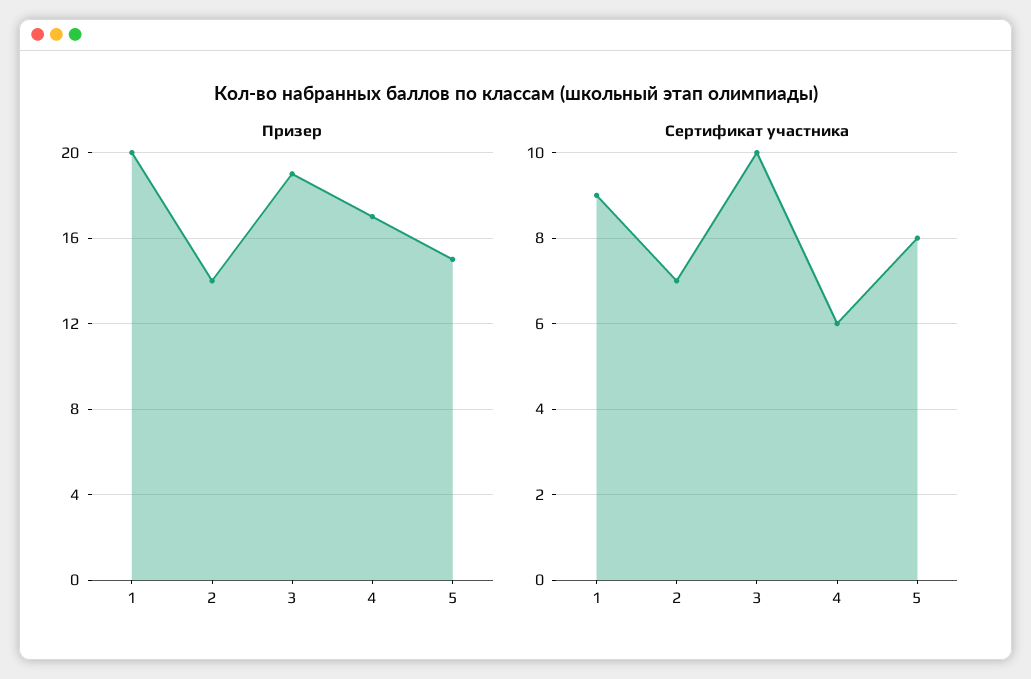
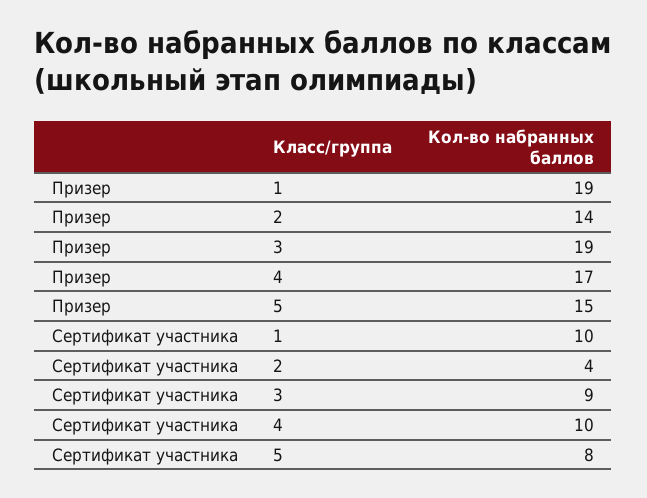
Призер, 1: 20 -> 19
Сертификат участника, 1: 9 -> 10
Сертификат участника, 2: 7 -> 4
Сертификат участника, 3: 10 -> 9
Сертификат участника, 4: 6 -> 10

